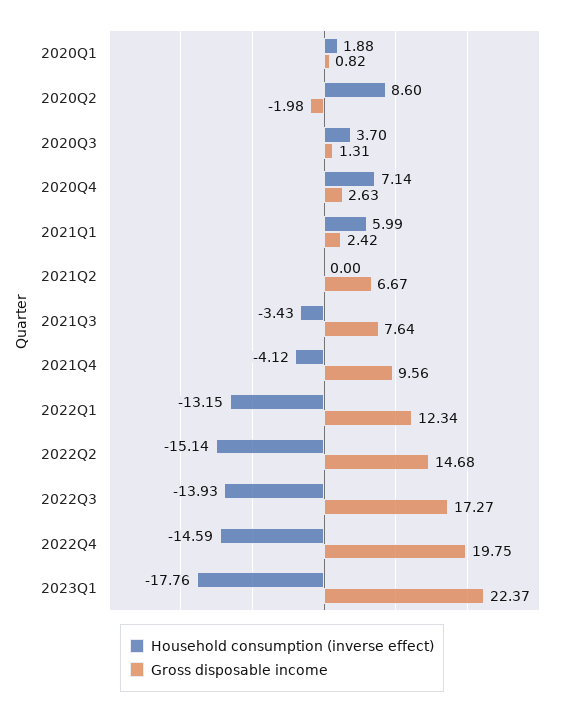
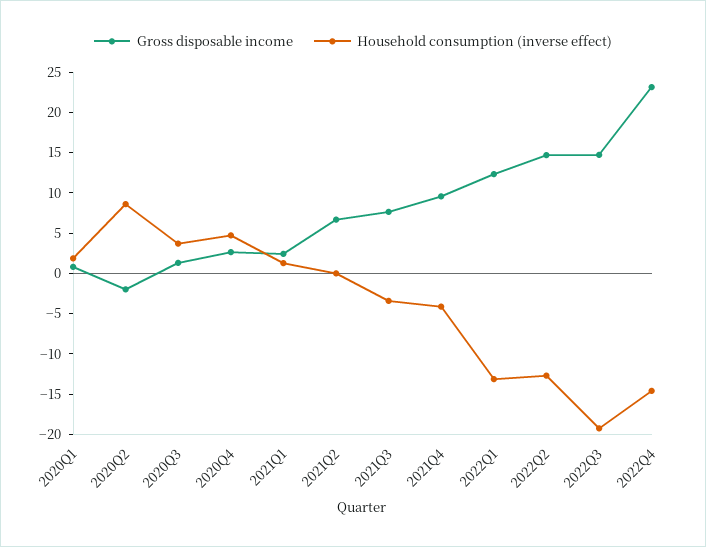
Household consumption (inverse effect), 2020Q4: 7.14 -> 5
Household consumption (inverse effect), 2021Q1: 5.99 -> 1
Household consumption (inverse effect), 2022Q2: -15.14 -> -13
Household consumption (inverse effect), 2022Q3: -13.93 -> -19
Gross disposable income, 2022Q3: 17.27 -> 15
Gross disposable income, 2022Q4: 19.75 -> 23
Household consumption (inverse effect), 2023Q1: -17.76 -> none
Gross disposable income, 2023Q1: 22.37 -> none

